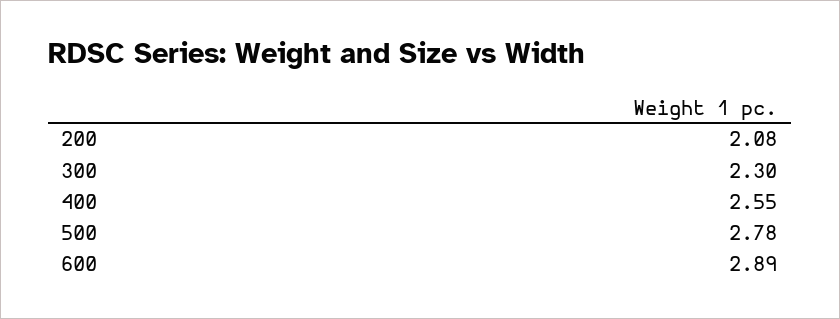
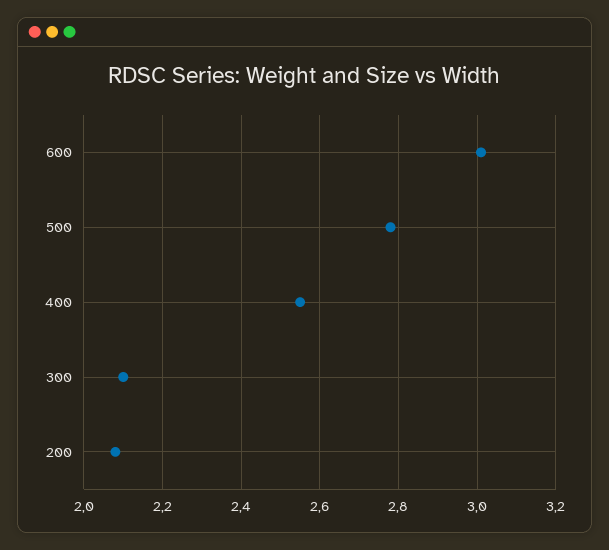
300: 2.3 -> 2.1
600: 2.89 -> 3

